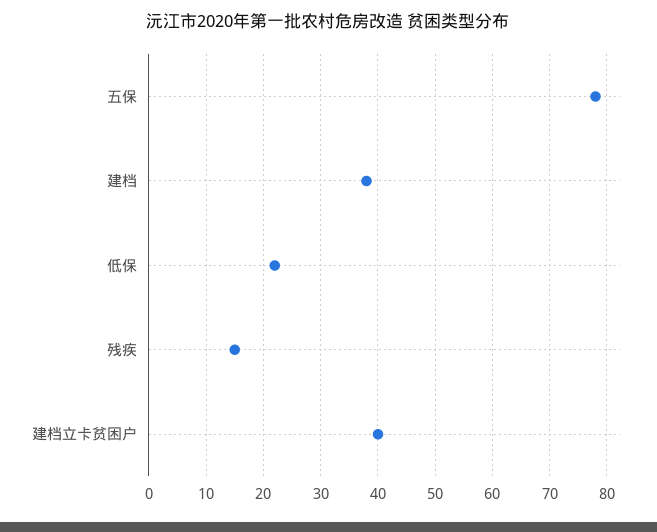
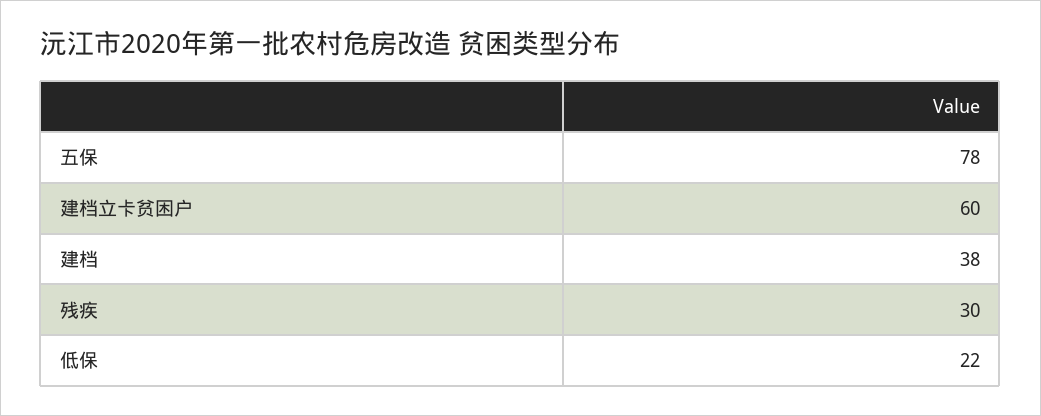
残疾: 15 -> 30
建档立卡贫困户: 40 -> 60

